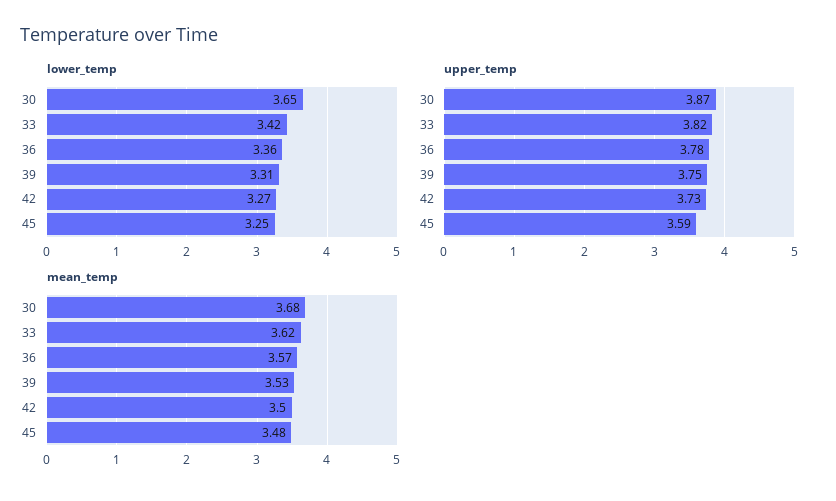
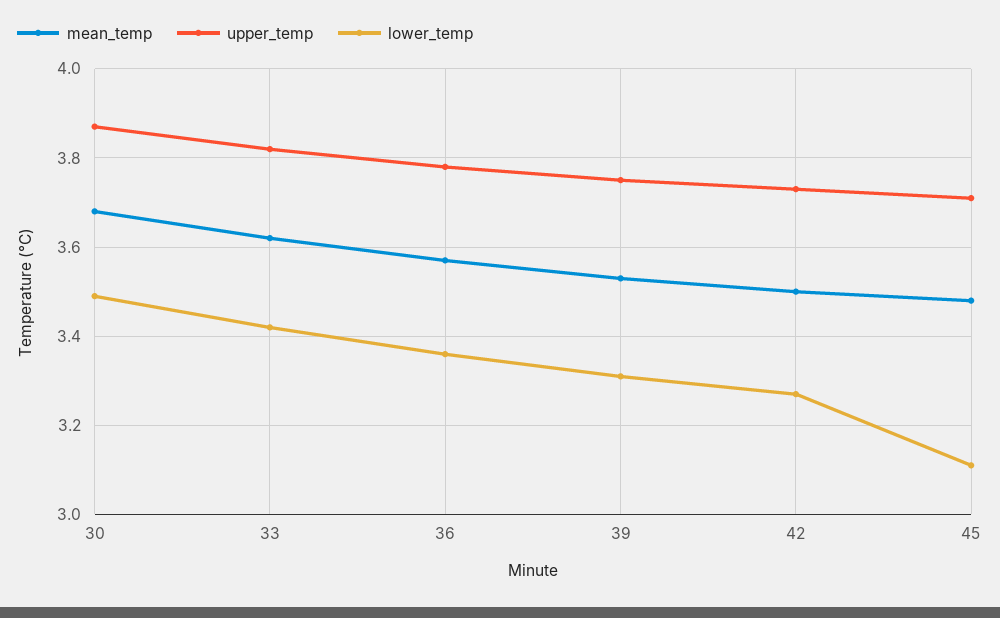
lower_temp, 30: 3.65 -> 3.5
lower_temp, 45: 3.25 -> 3.1
upper_temp, 45: 3.59 -> 3.7

